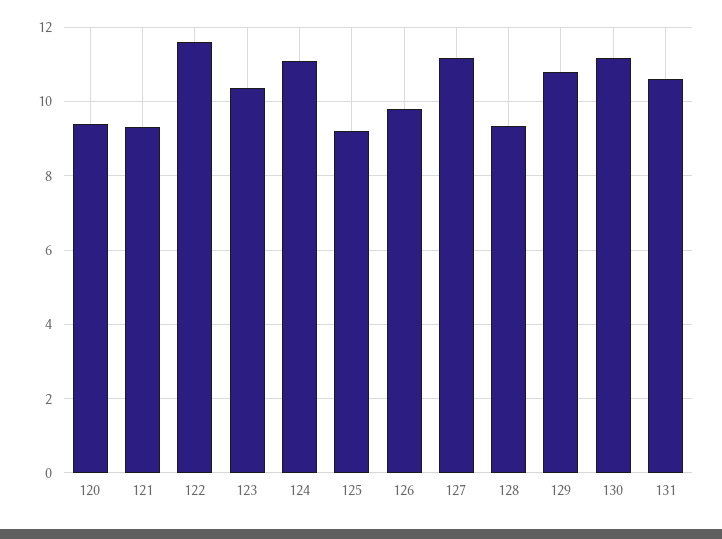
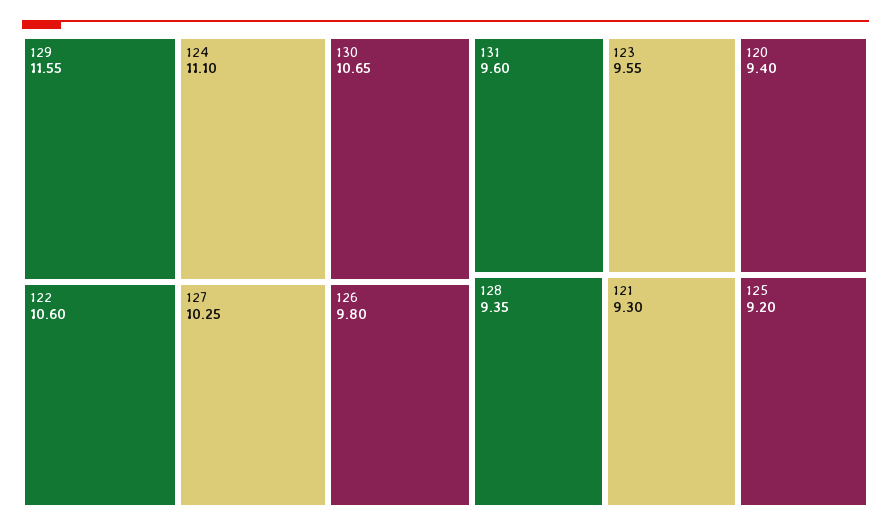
122: 11.6 -> 10.6
123: 10.4 -> 9.55
127: 11.2 -> 10.25
129: 10.8 -> 11.55
130: 11.2 -> 10.65
131: 10.6 -> 9.6

